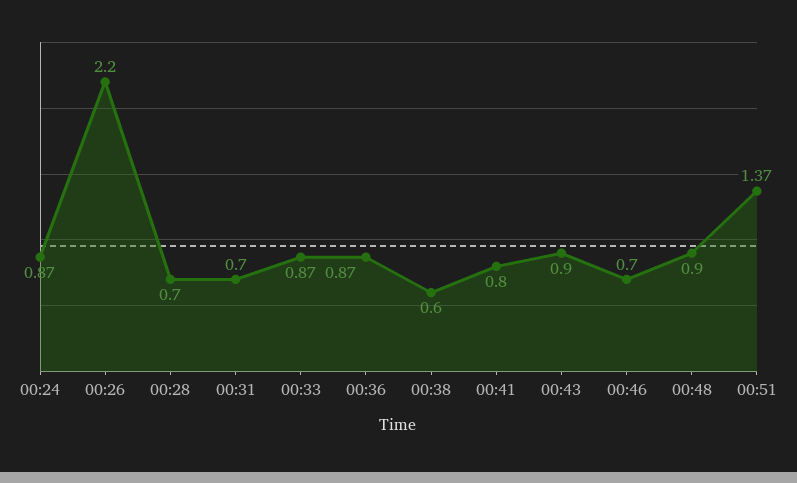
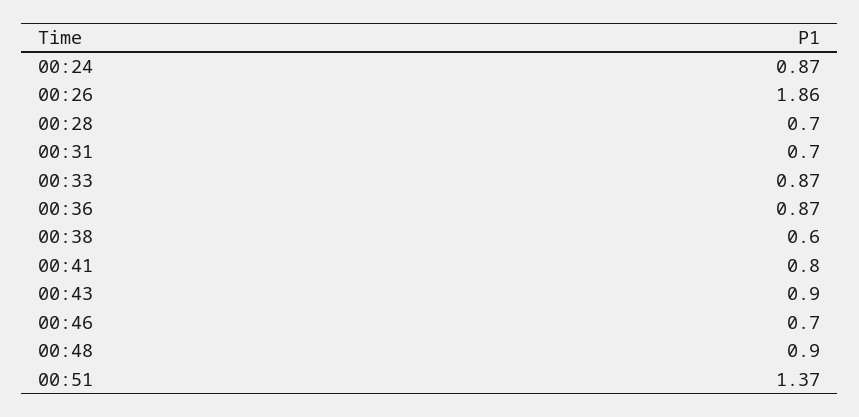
00:26: 2.2 -> 1.86

